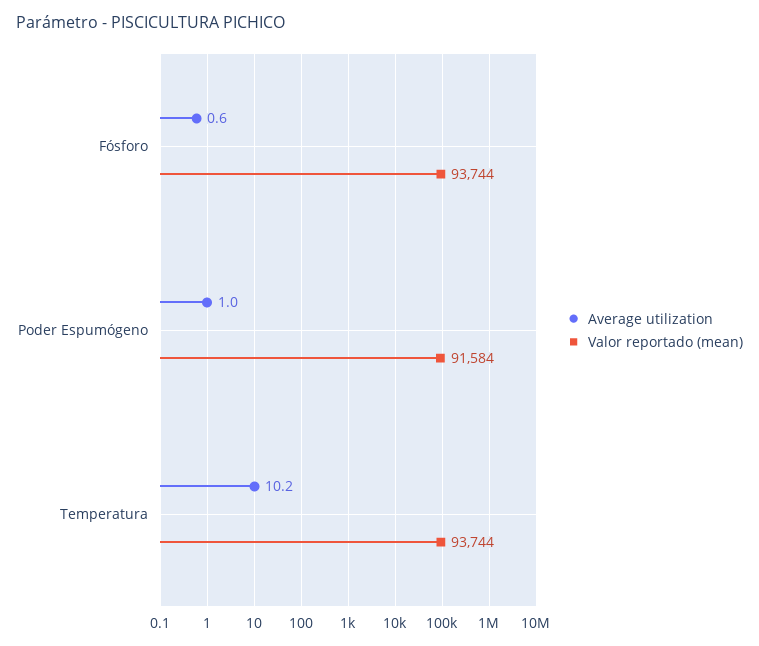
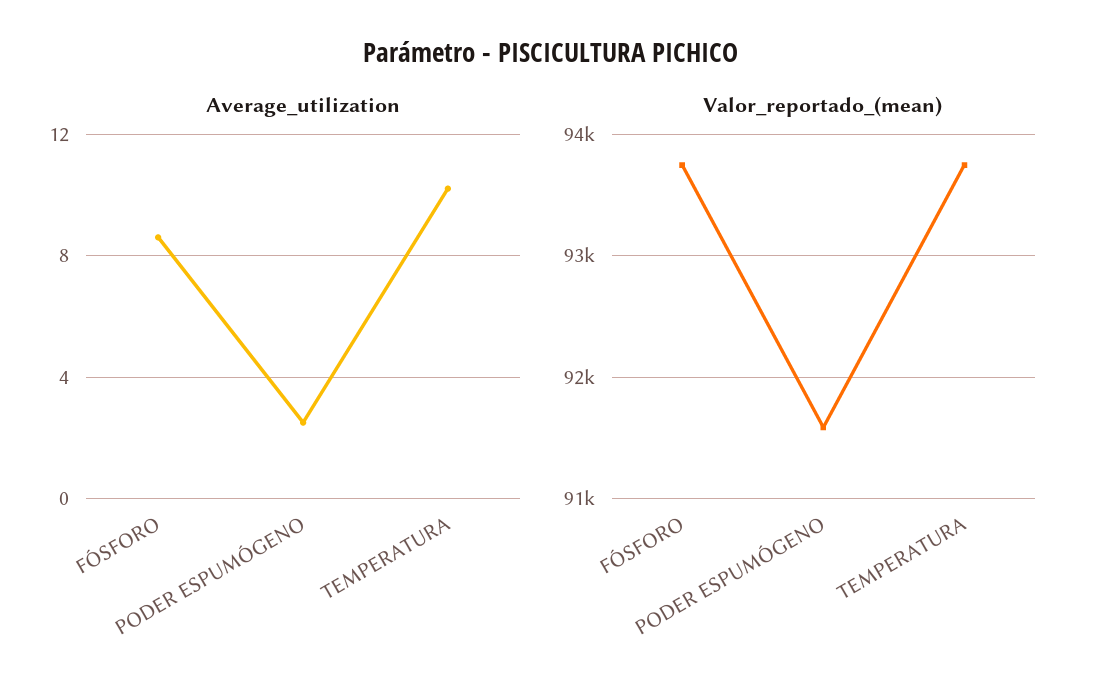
Average utilization, Fósforo: 0.6 -> 8.5
Average utilization, Poder Espumógeno: 1 -> 2.5

